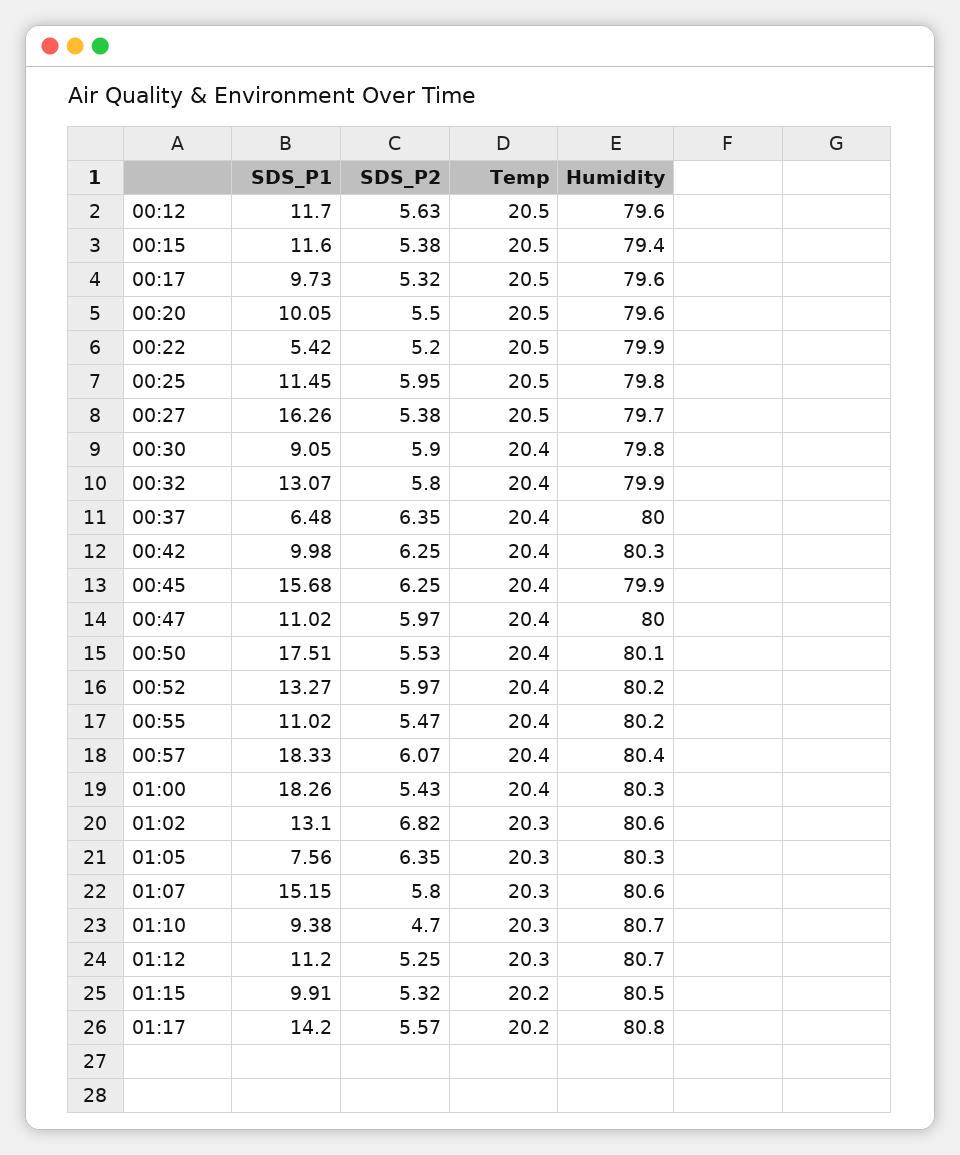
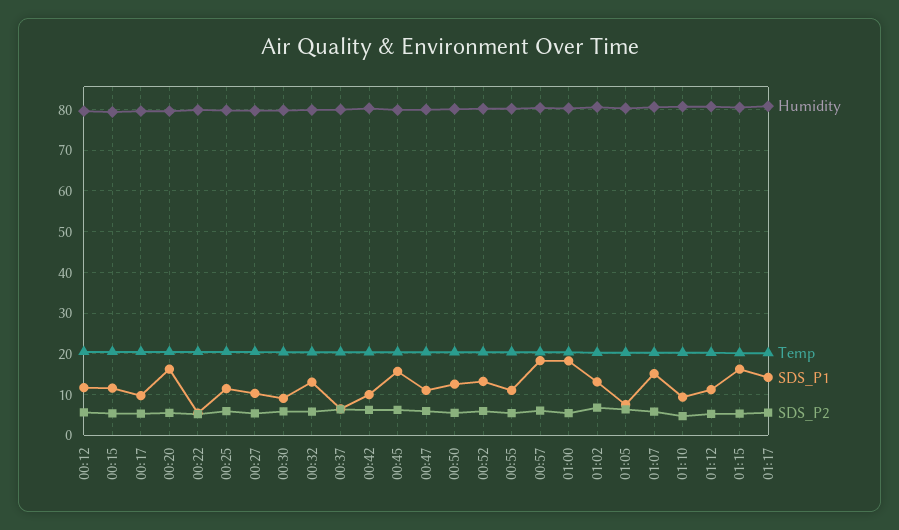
SDS_P1, 00:20: 10.05 -> 16
SDS_P1, 00:27: 16.26 -> 10
SDS_P1, 00:50: 17.51 -> 12
SDS_P1, 01:15: 9.91 -> 16

